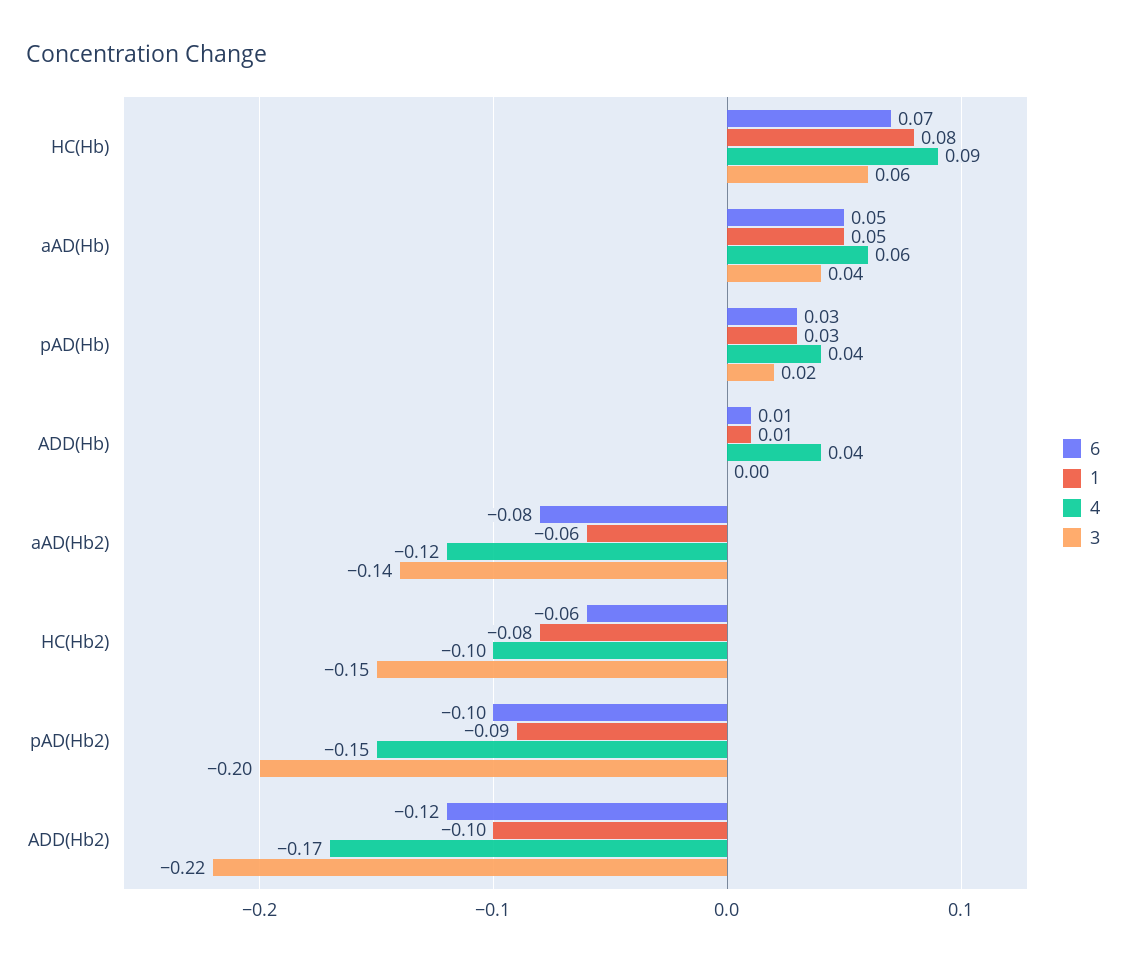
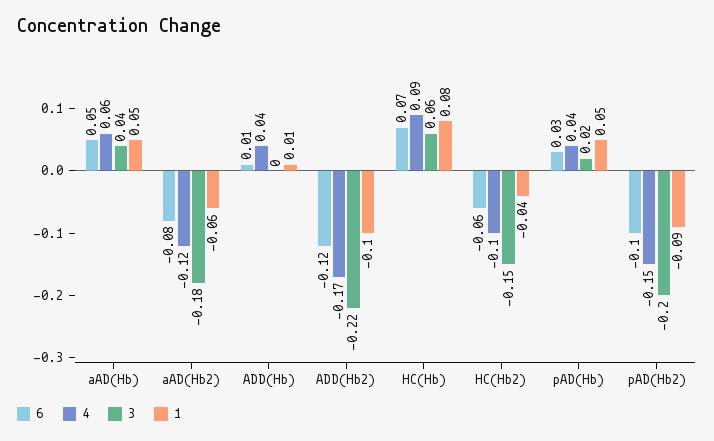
1, pAD(Hb): 0.03 -> 0.05
3, aAD(Hb2): -0.14 -> -0.18
1, HC(Hb2): -0.08 -> -0.04

